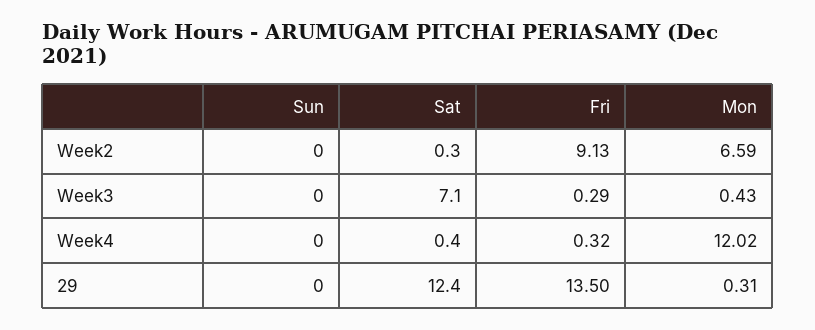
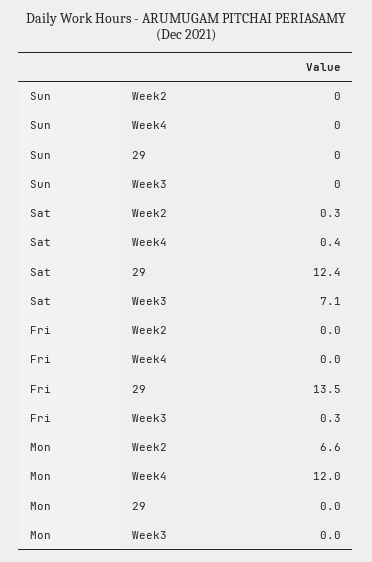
Fri, Week2: 9.13 -> 0
Mon, Week3: 0.43 -> 0
Fri, Week4: 0.32 -> 0
Mon, 29: 0.31 -> 0

